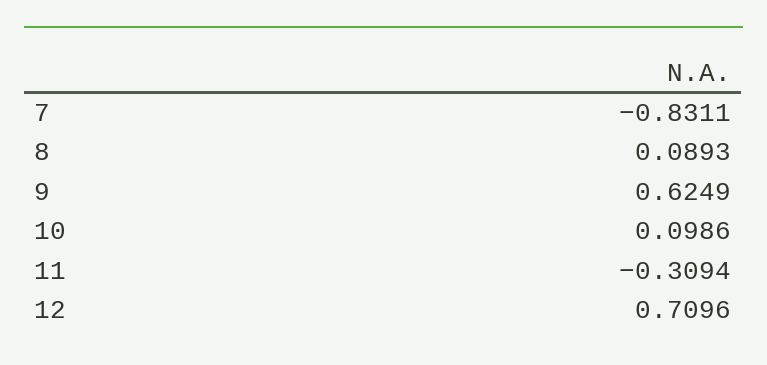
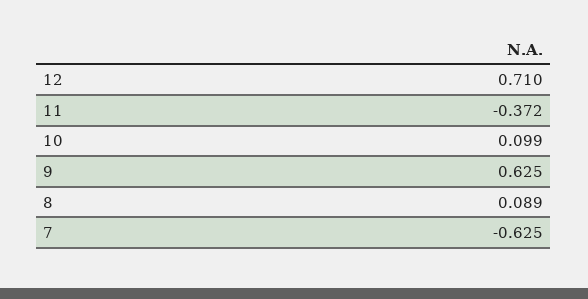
7: -0.8311 -> -0.625
11: -0.3094 -> -0.372

